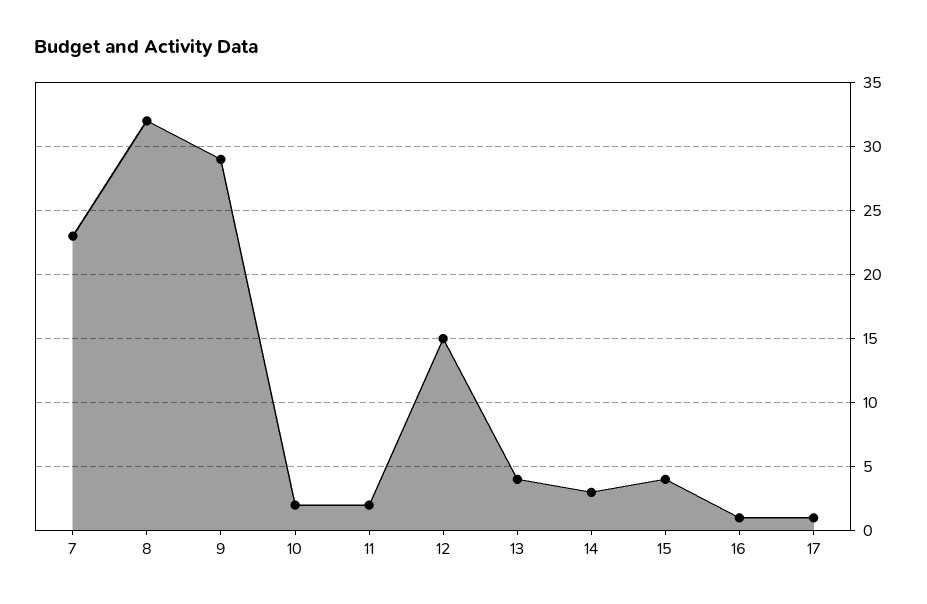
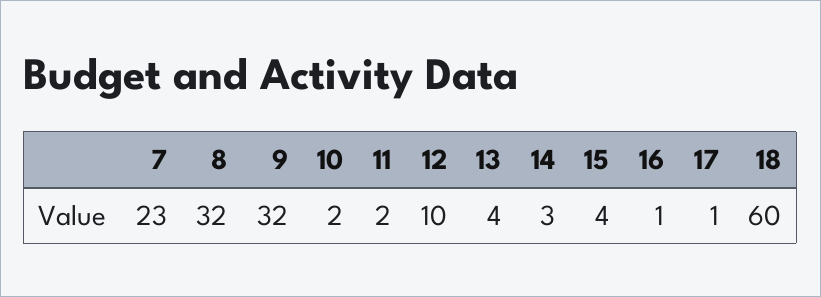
9: 29 -> 32
12: 15 -> 10
18: none -> 60

